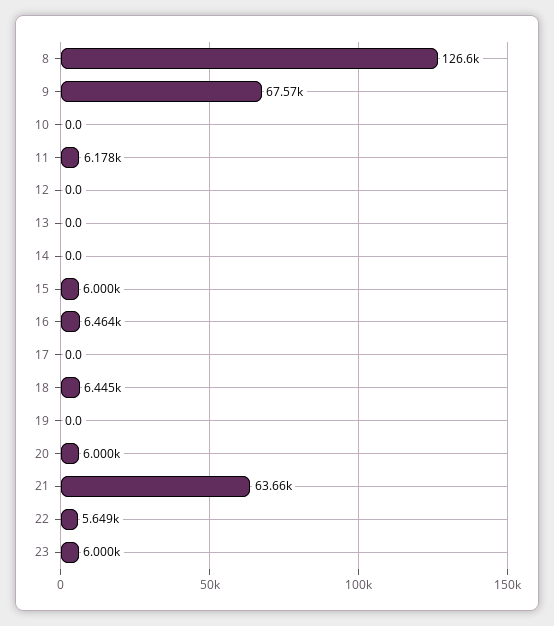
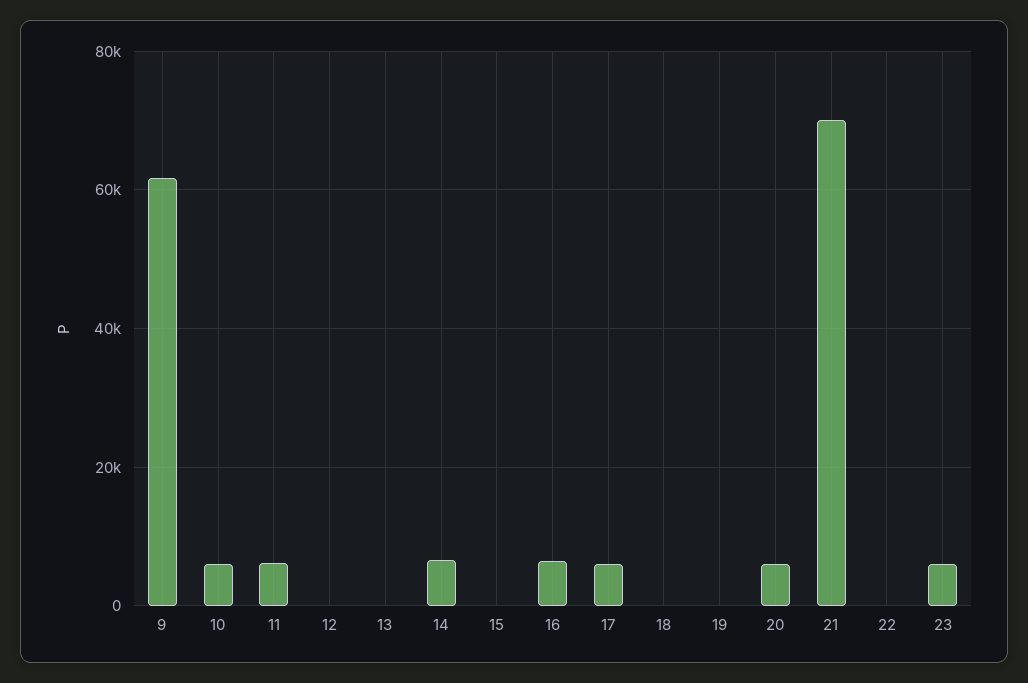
8: 126600 -> none
9: 67570 -> 62000
10: 0 -> 6000
14: 0 -> 6000
15: 6000 -> 0
17: 0 -> 6000
18: 6445 -> 0
21: 63660 -> 70000
22: 5649 -> 0

